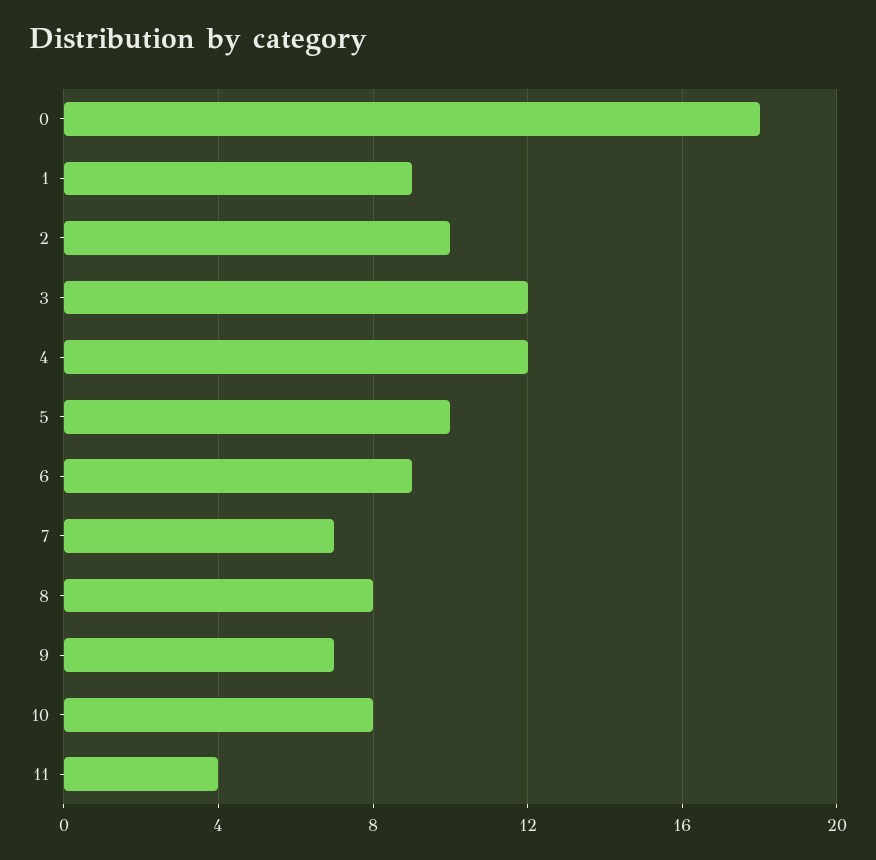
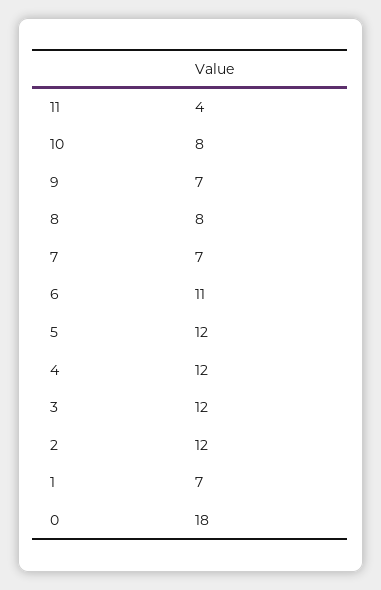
1: 9 -> 7
2: 10 -> 12
5: 10 -> 12
6: 9 -> 11

